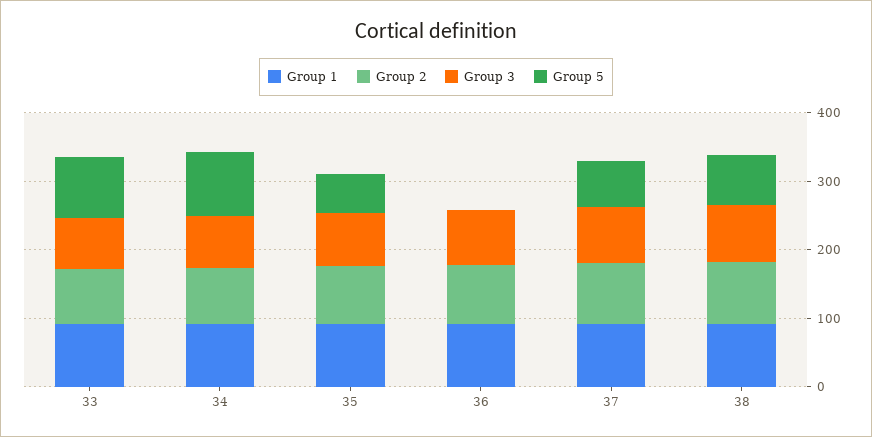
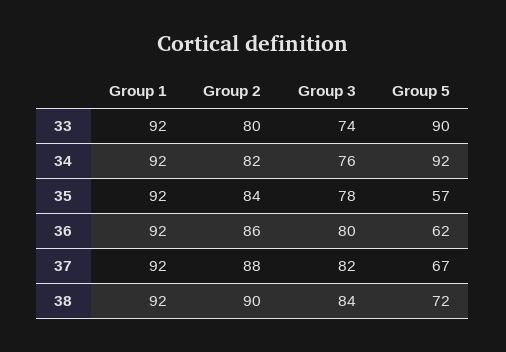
Group 5, 36: 0 -> 62

